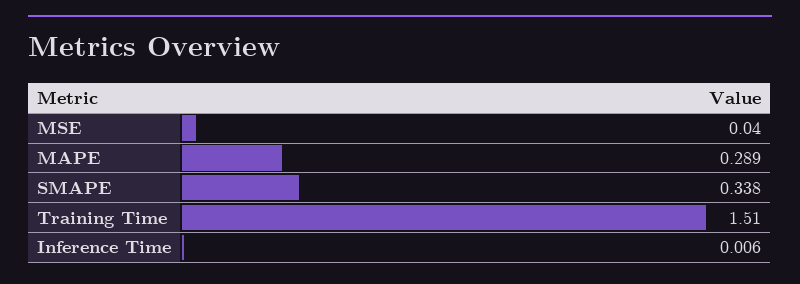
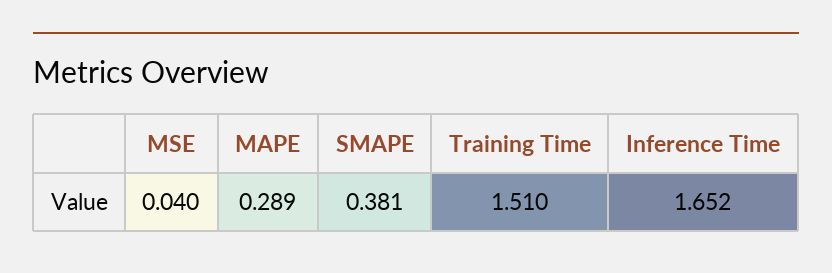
SMAPE: 0.338 -> 0.381
Inference Time: 0.006 -> 1.652

